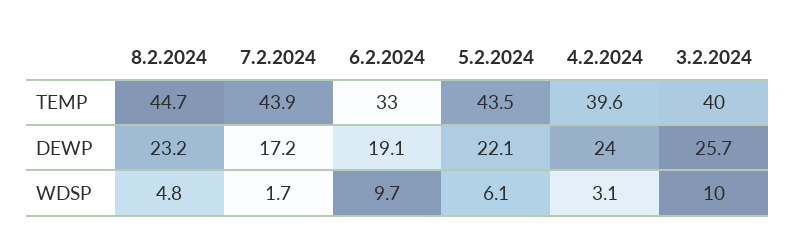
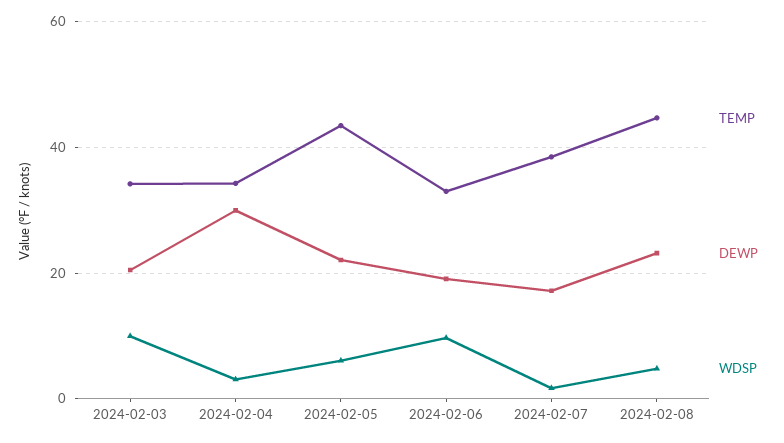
TEMP, 7.2.2024: 43.9 -> 38
TEMP, 4.2.2024: 39.6 -> 34
TEMP, 3.2.2024: 40 -> 34
DEWP, 4.2.2024: 24 -> 30
DEWP, 3.2.2024: 25.7 -> 20

